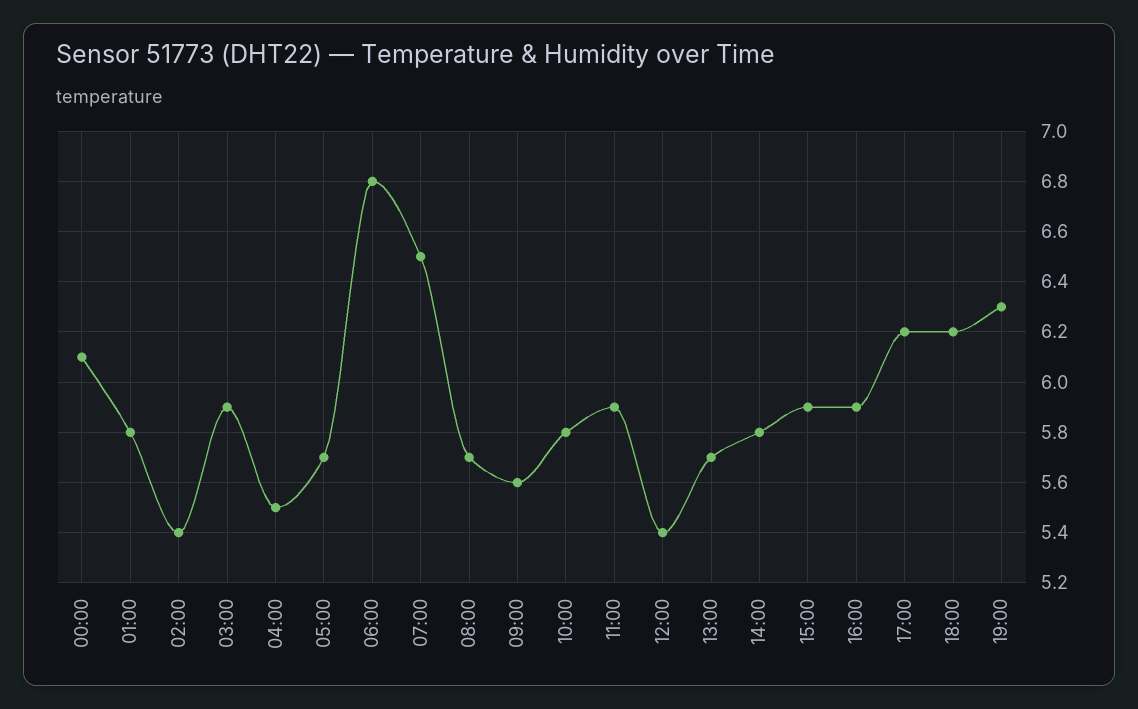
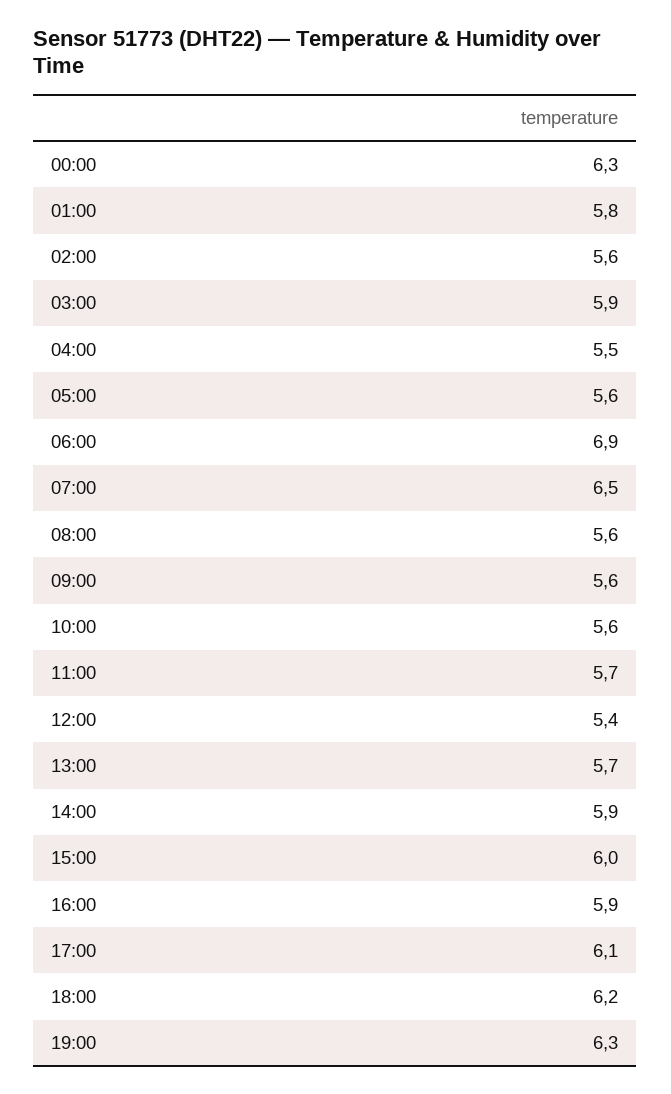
00:00: 6.1 -> 6.3
02:00: 5.4 -> 5.6
05:00: 5.7 -> 5.6
06:00: 6.8 -> 6.9
08:00: 5.7 -> 5.6
10:00: 5.8 -> 5.6
11:00: 5.9 -> 5.7
14:00: 5.8 -> 5.9
15:00: 5.9 -> 6
17:00: 6.2 -> 6.1

